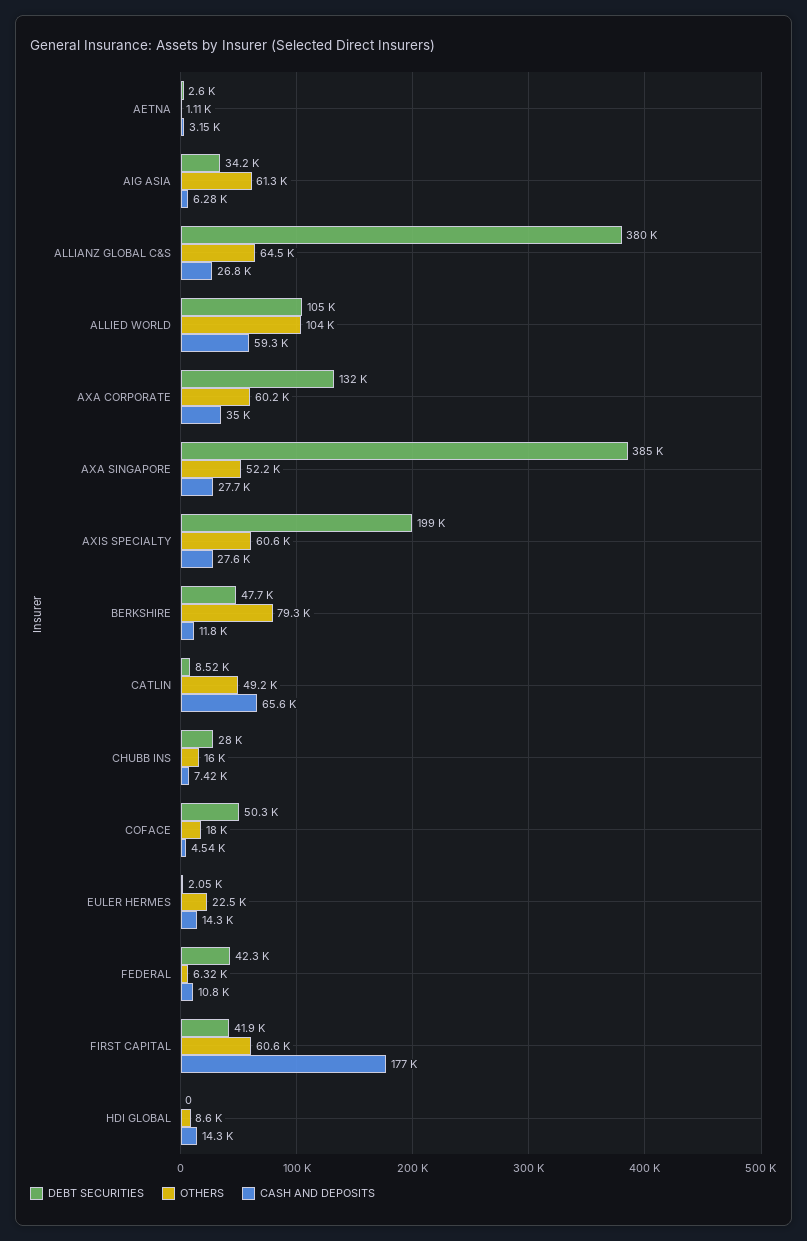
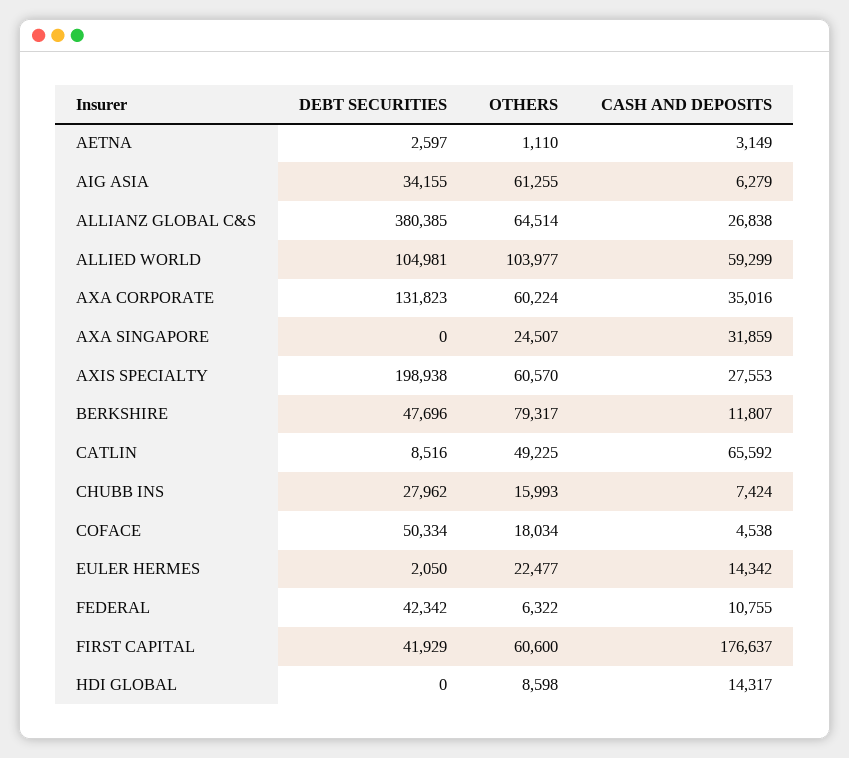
DEBT SECURITIES, AXA SINGAPORE: 385000 -> 0
OTHERS, AXA SINGAPORE: 52200 -> 24507
CASH AND DEPOSITS, AXA SINGAPORE: 27700 -> 31859

